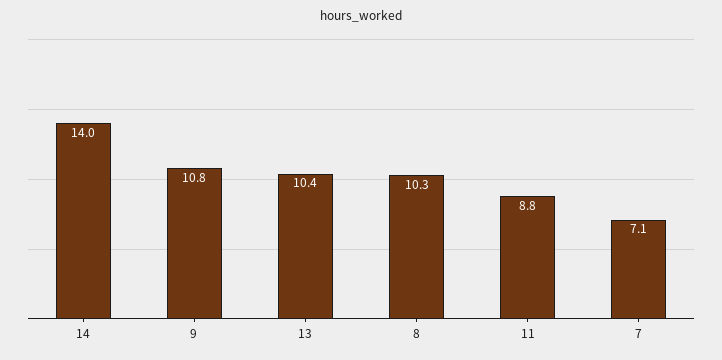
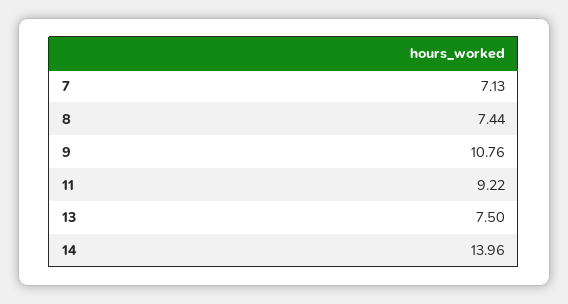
13: 10.4 -> 7.5
8: 10.3 -> 7.44
11: 8.8 -> 9.22

